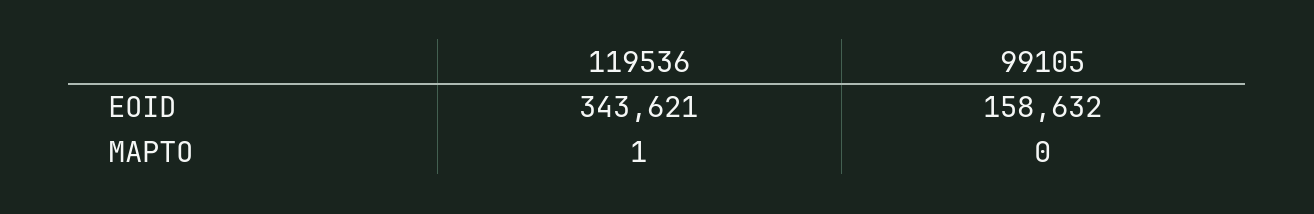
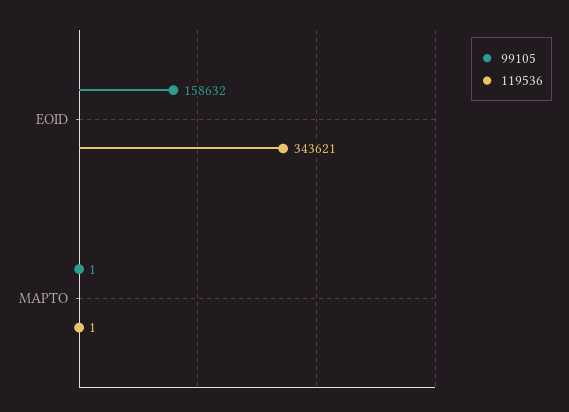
99105, MAPTO: 0 -> 1

